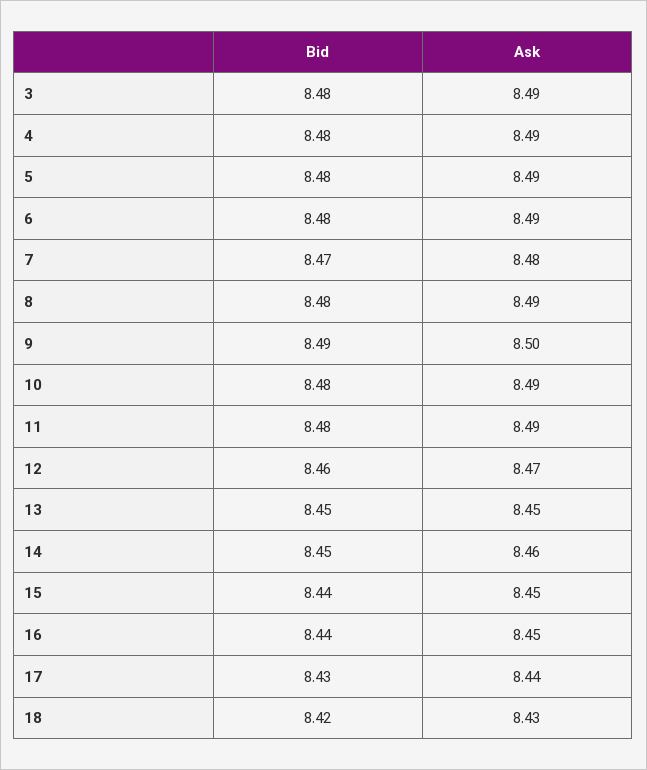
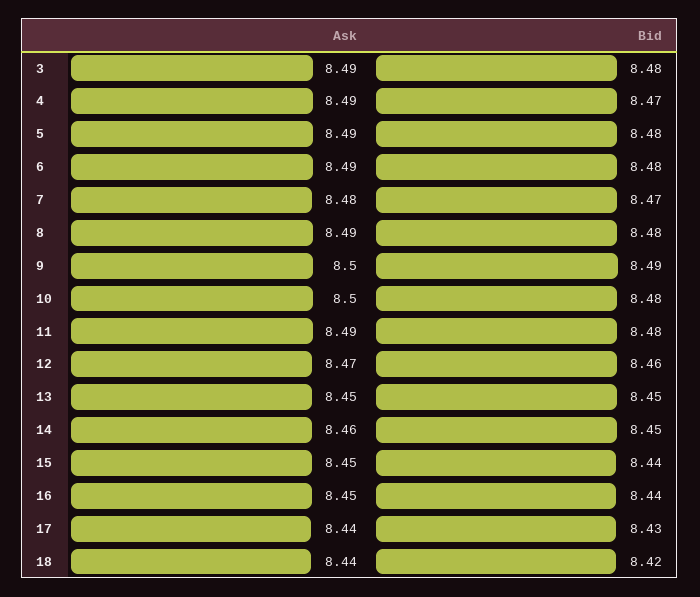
Bid, 4: 8.48 -> 8.47
Ask, 10: 8.49 -> 8.5
Ask, 18: 8.43 -> 8.44

